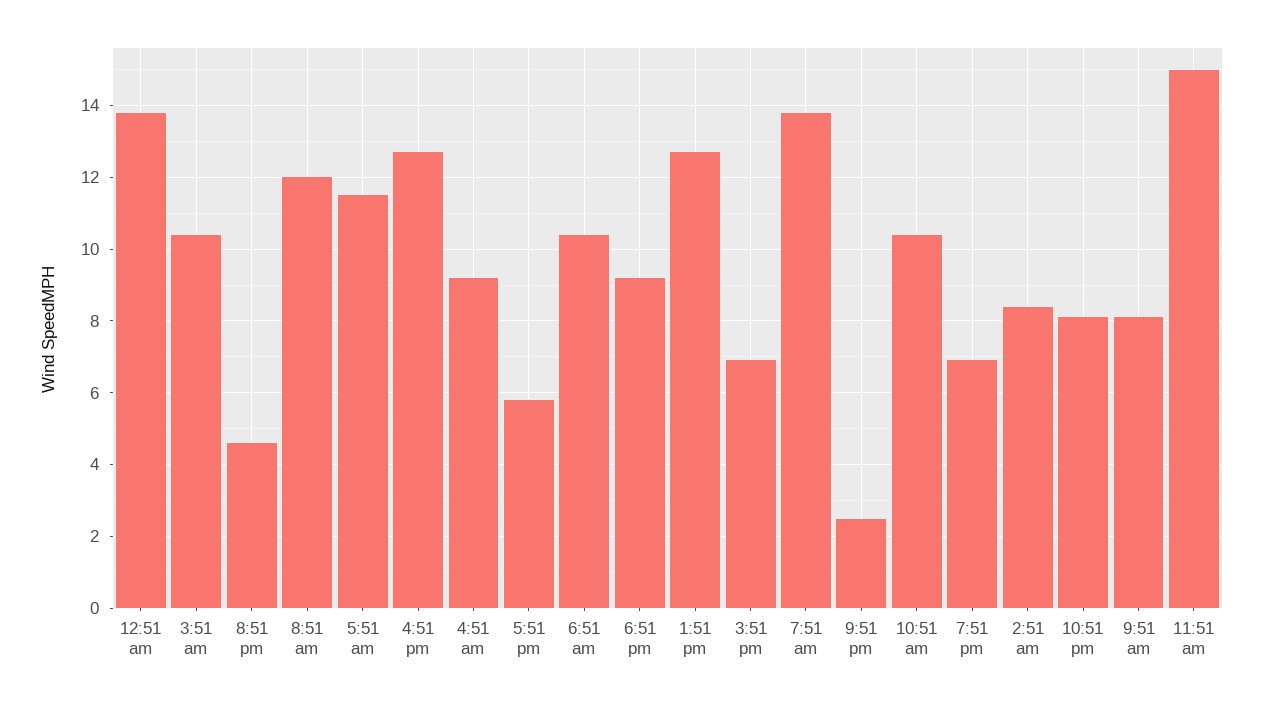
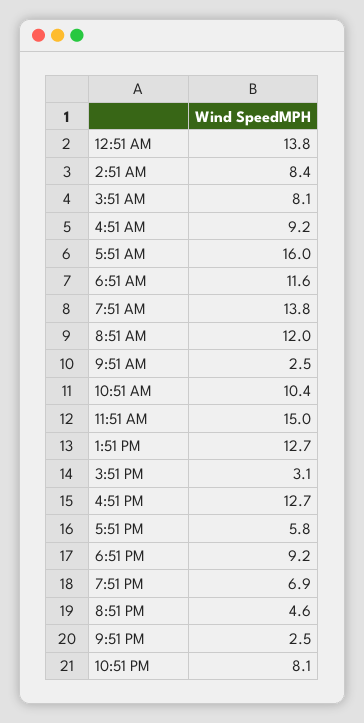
3:51 am: 10.5 -> 8.1
5:51 am: 11.5 -> 16
6:51 am: 10.5 -> 11.6
3:51 pm: 7 -> 3.1
9:51 am: 8 -> 2.5

